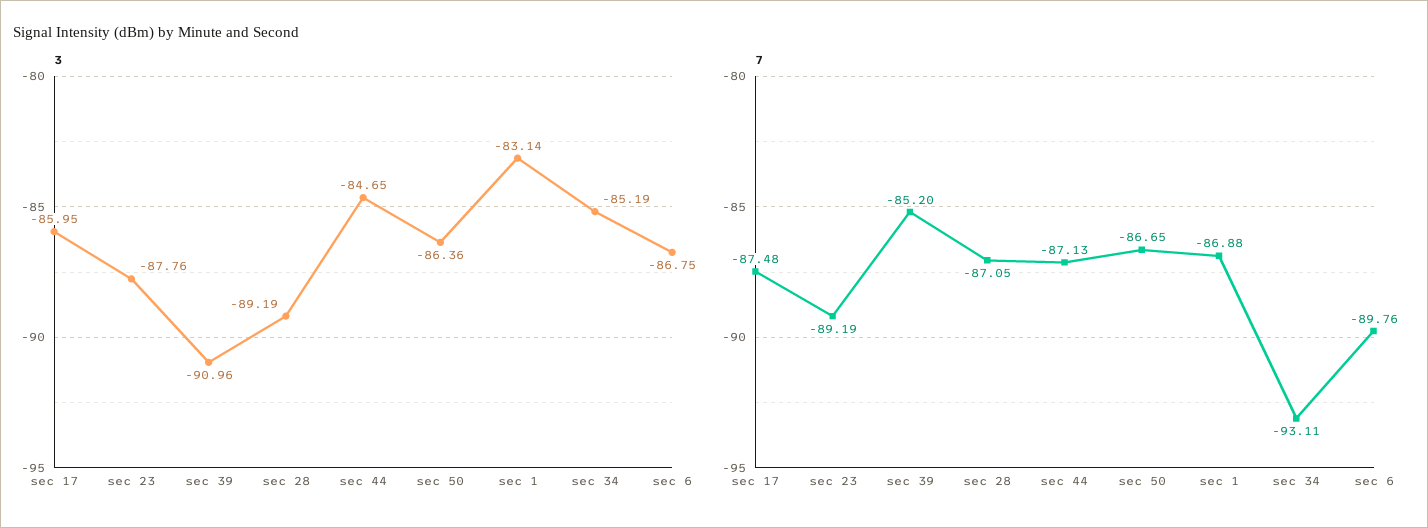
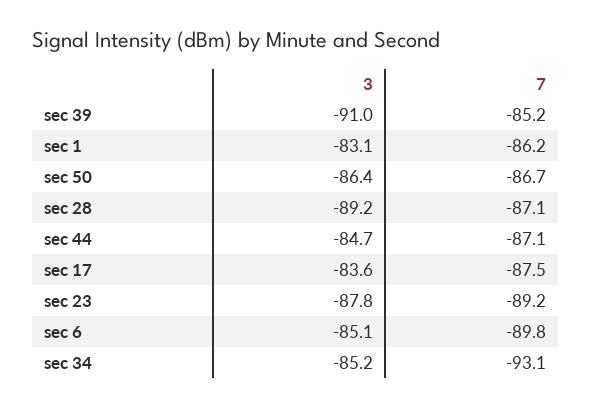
3, sec 17: -85.95 -> -83.6
3, sec 6: -86.75 -> -85.1
7, sec 1: -86.88 -> -86.2

